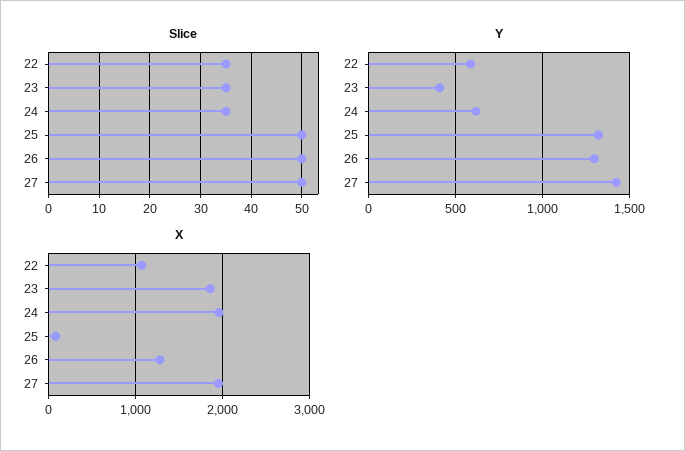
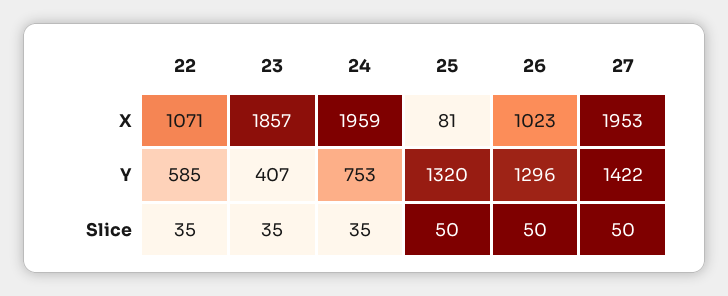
Y, 24: 600 -> 753
X, 26: 1300 -> 1023

